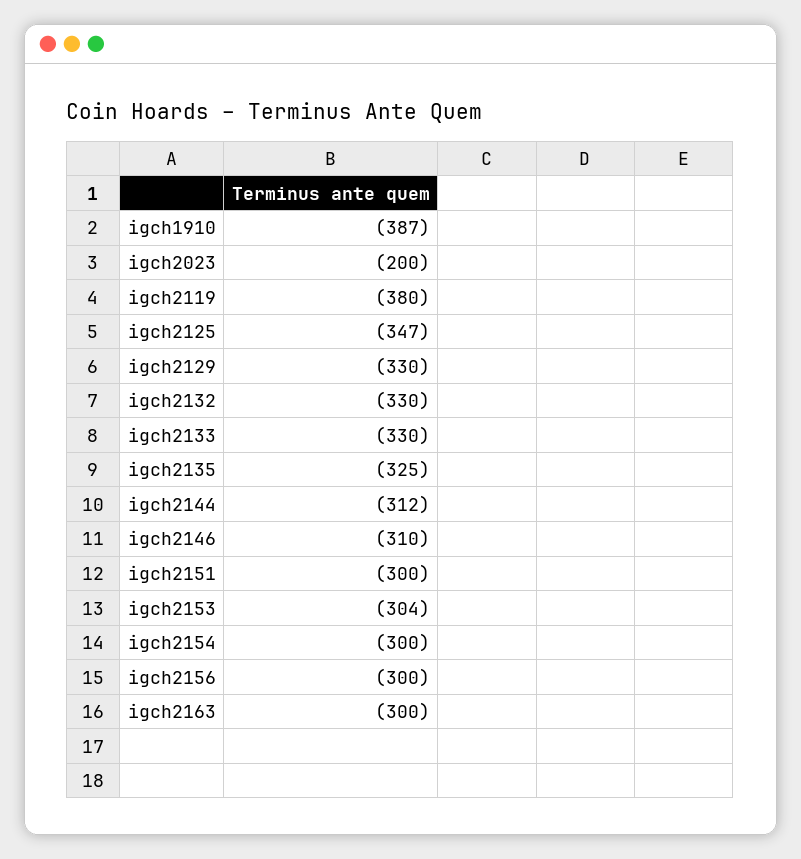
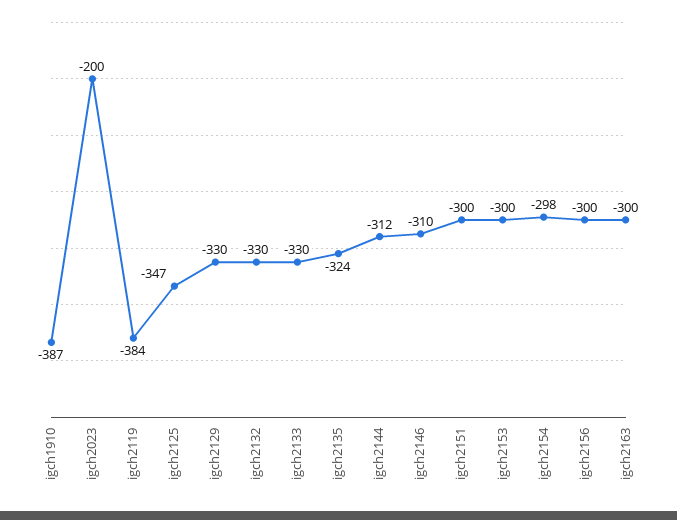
igch2119: -380 -> -384
igch2135: -325 -> -324
igch2153: -304 -> -300
igch2154: -300 -> -298

